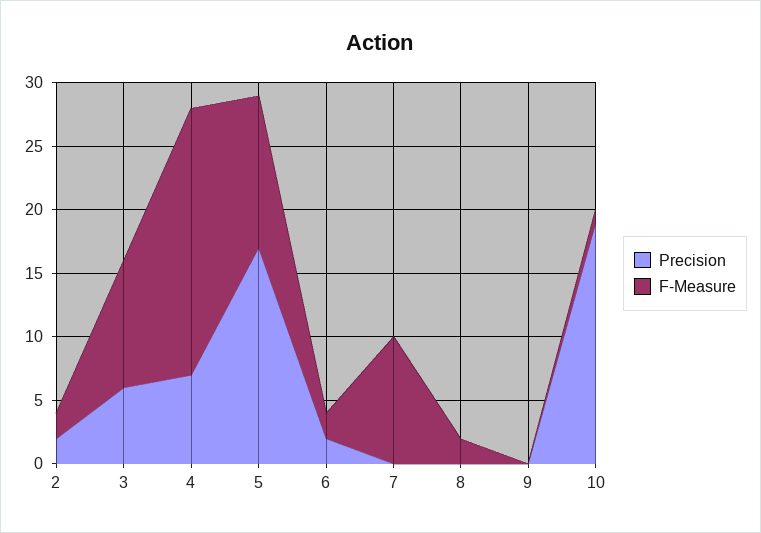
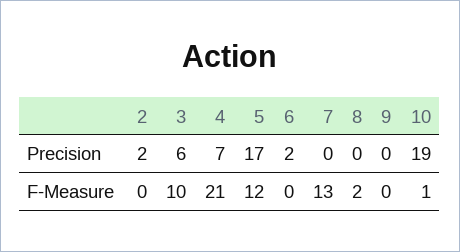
F-Measure, 2: 2 -> 0
F-Measure, 6: 2 -> 0
F-Measure, 7: 10 -> 13

